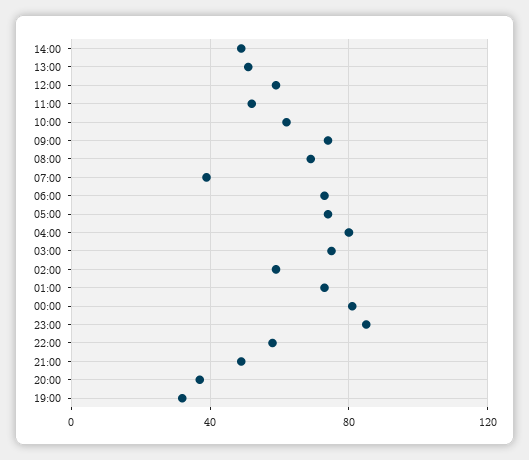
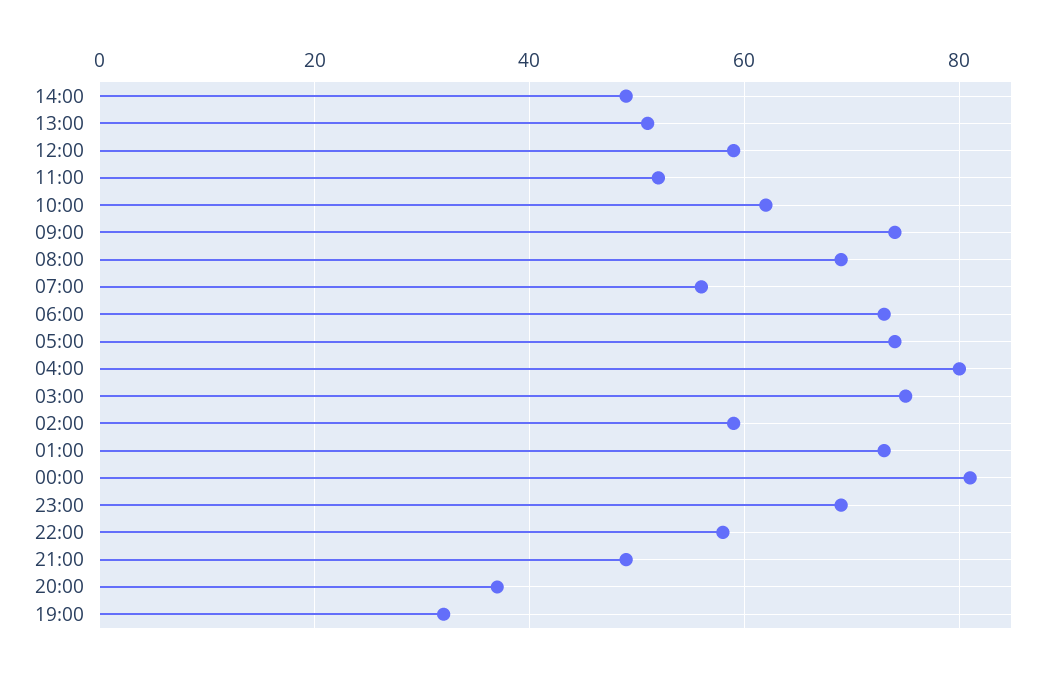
07:00: 40 -> 55
23:00: 85 -> 70

